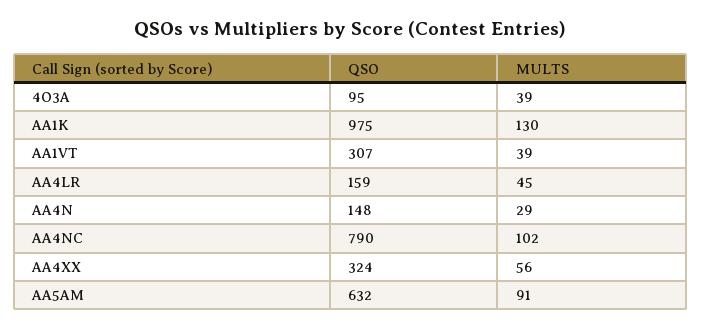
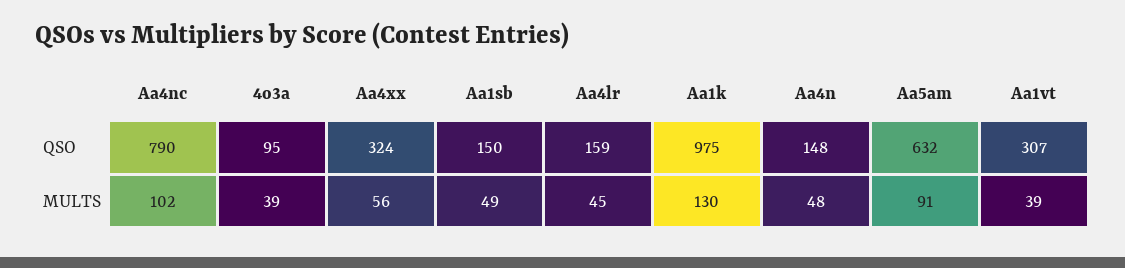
MULTS, AA4N: 29 -> 48
QSO, Aa1sb: none -> 150
MULTS, Aa1sb: none -> 49

